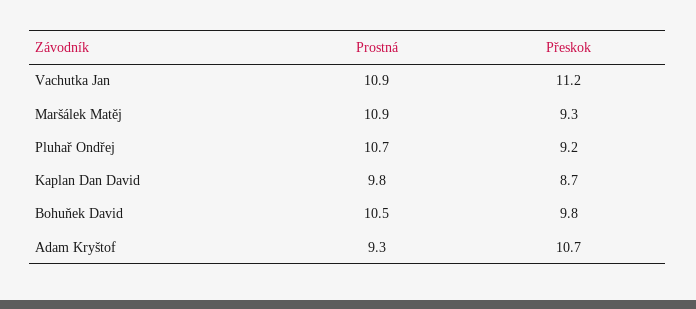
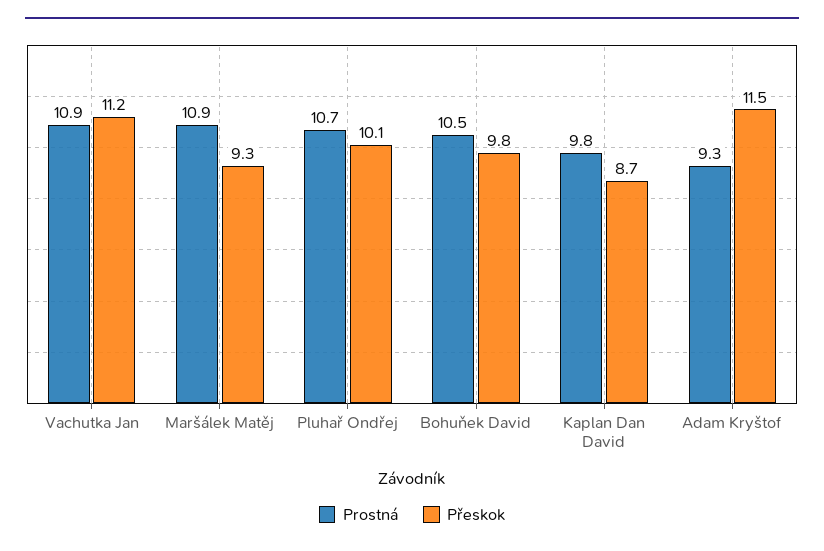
Přeskok, Pluhař Ondřej: 9.2 -> 10.1
Přeskok, Adam Kryštof: 10.7 -> 11.5

